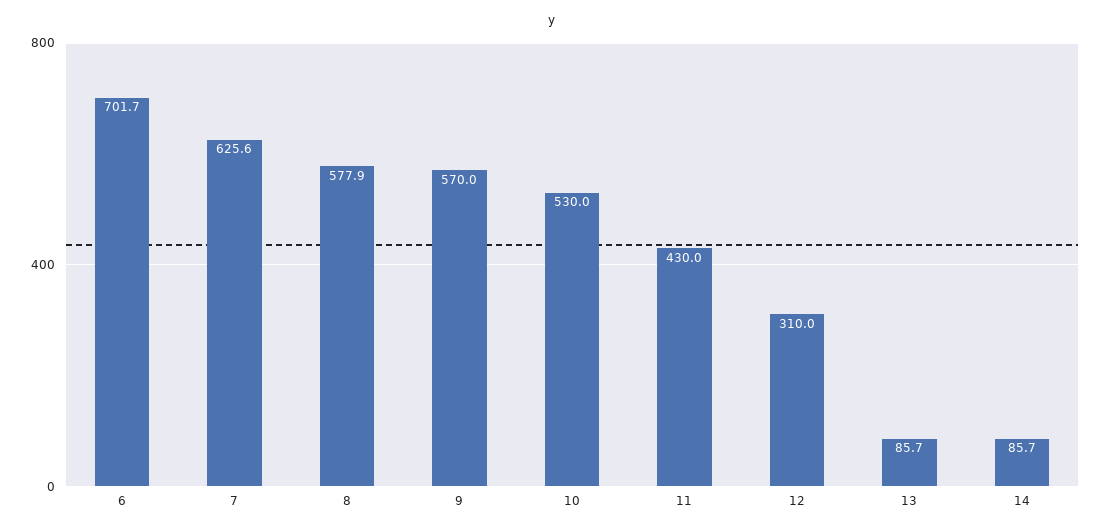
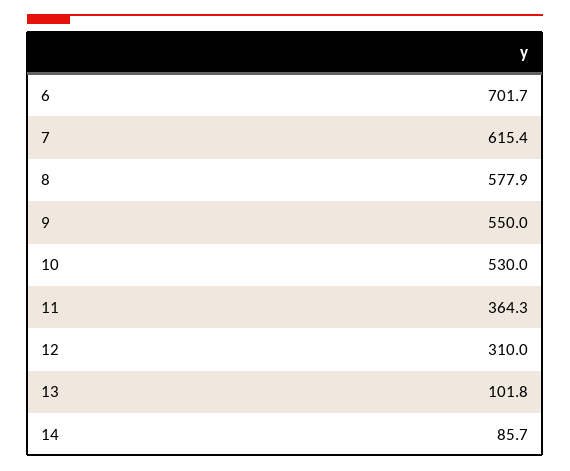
7: 625.6 -> 615.4
9: 570 -> 550
11: 430 -> 364.3
13: 85.7 -> 101.8

